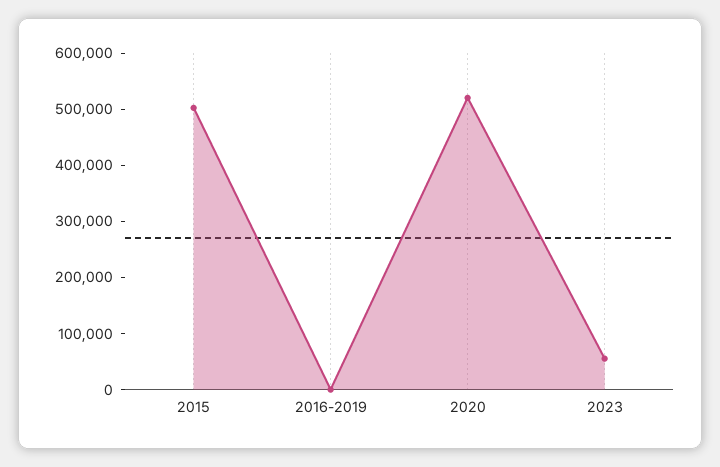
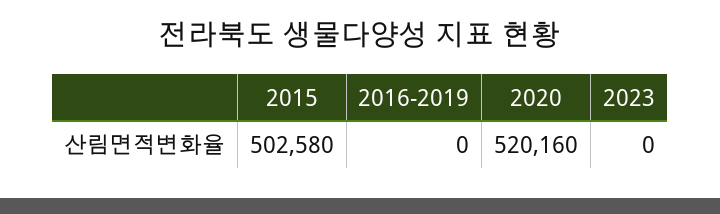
2023: 60000 -> 0

